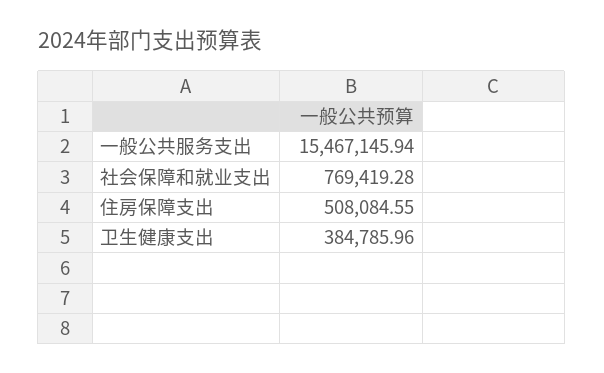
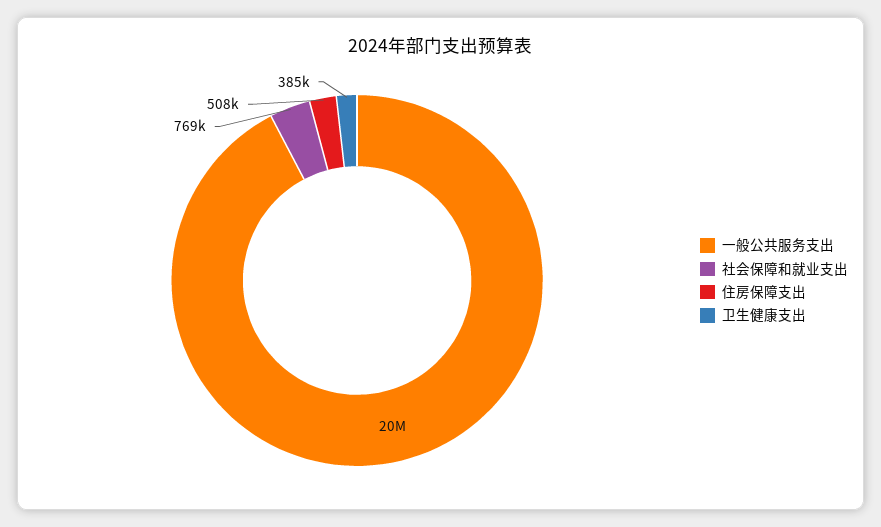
一般公共服务支出: 15467145.94 -> 20000000

